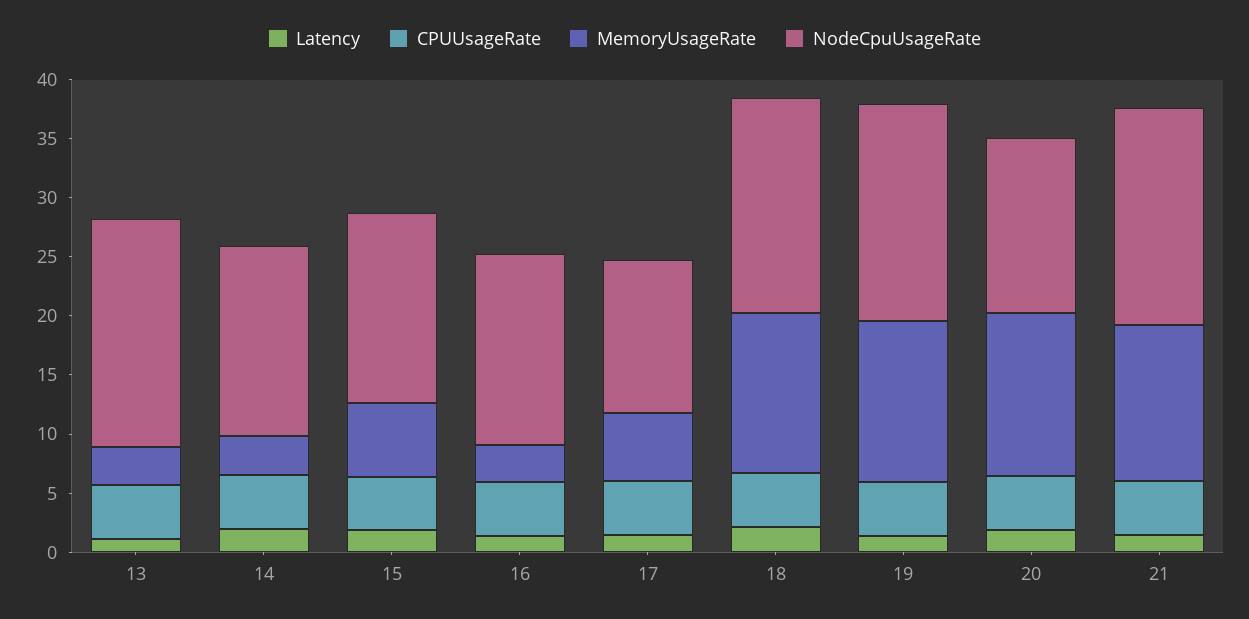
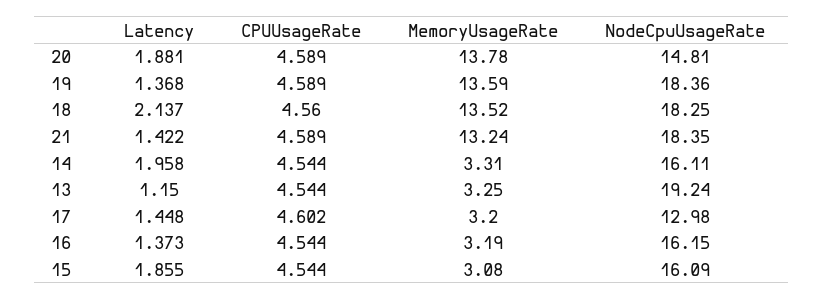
MemoryUsageRate, 15: 6 -> 3.08
MemoryUsageRate, 17: 6 -> 3.2

